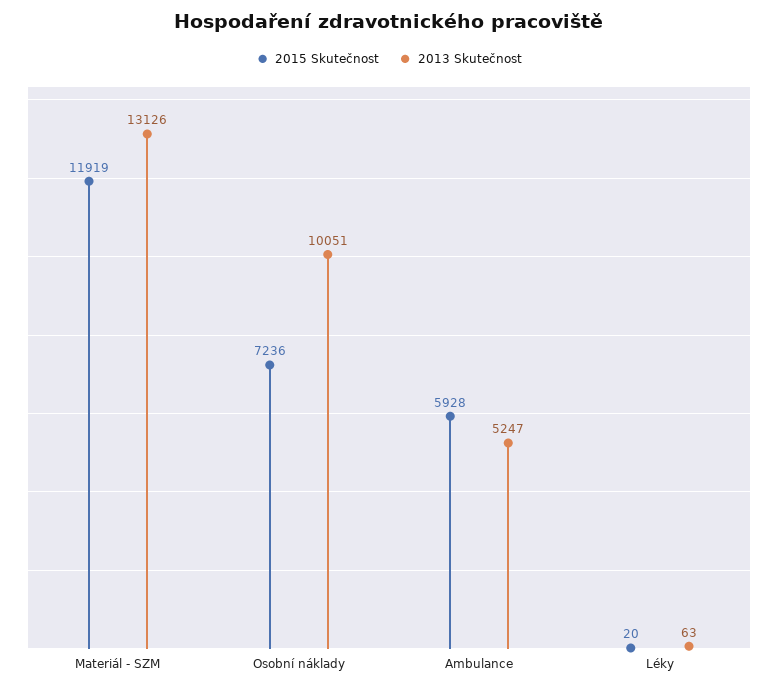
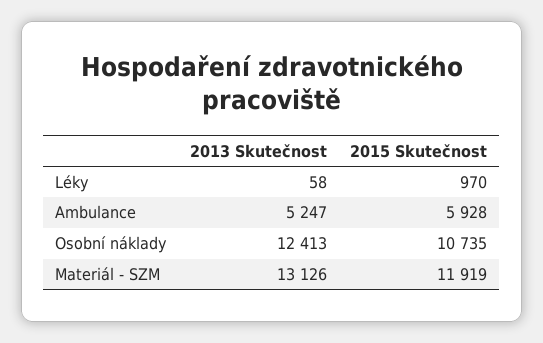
2015 Skutečnost, Osobní náklady: 7236 -> 10735
2013 Skutečnost, Osobní náklady: 10051 -> 12413
2015 Skutečnost, Léky: 20 -> 970
2013 Skutečnost, Léky: 63 -> 58

